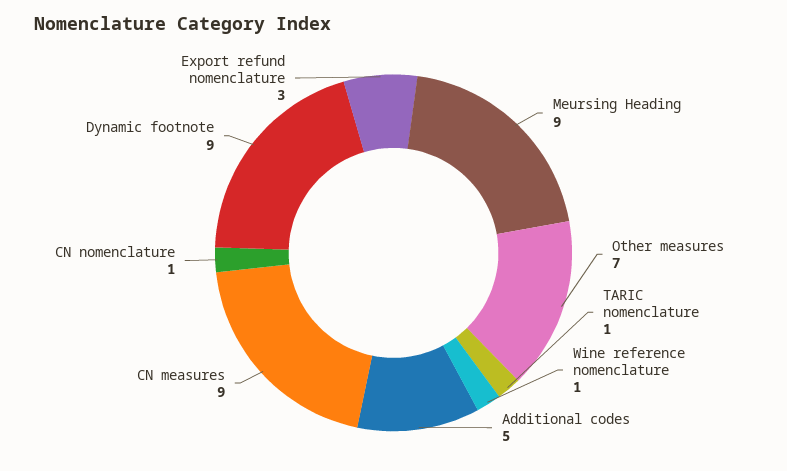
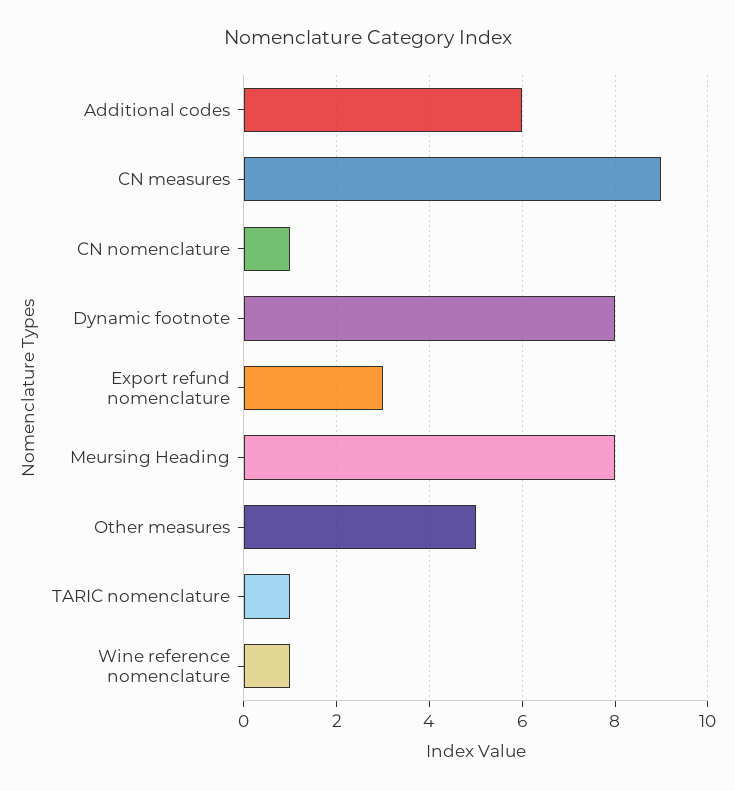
Meursing Heading: 9 -> 8
Other measures: 7 -> 5
Additional codes: 5 -> 6
Dynamic footnote: 9 -> 8

